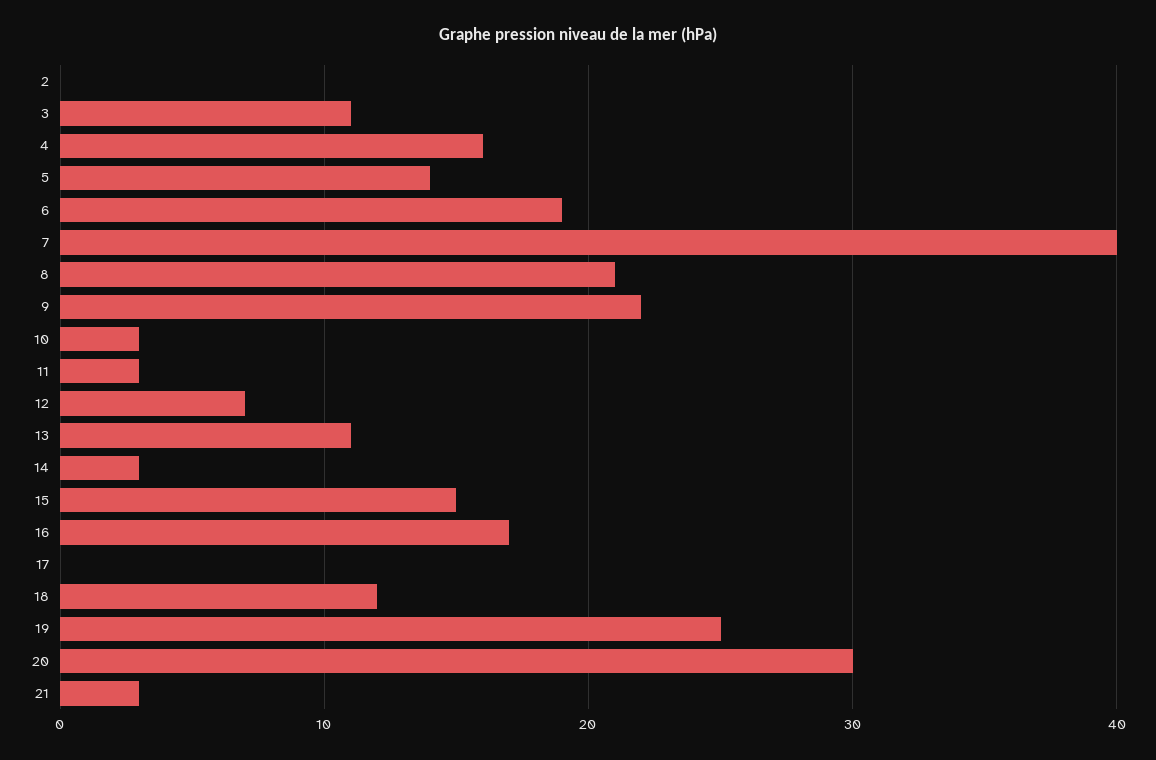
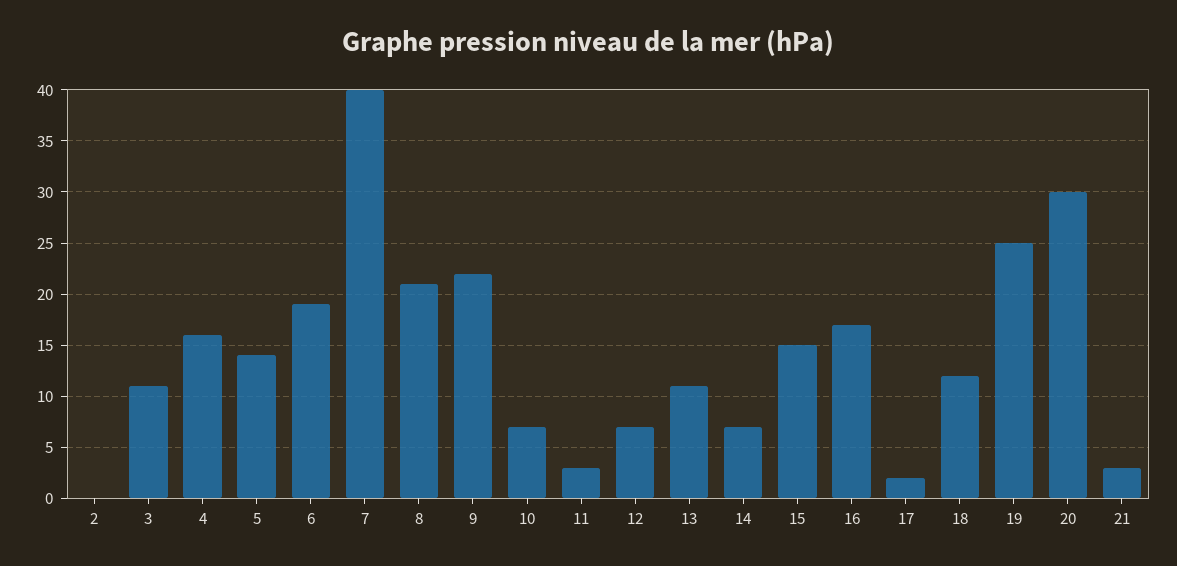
10: 3 -> 7
14: 3 -> 7
17: 0 -> 2

